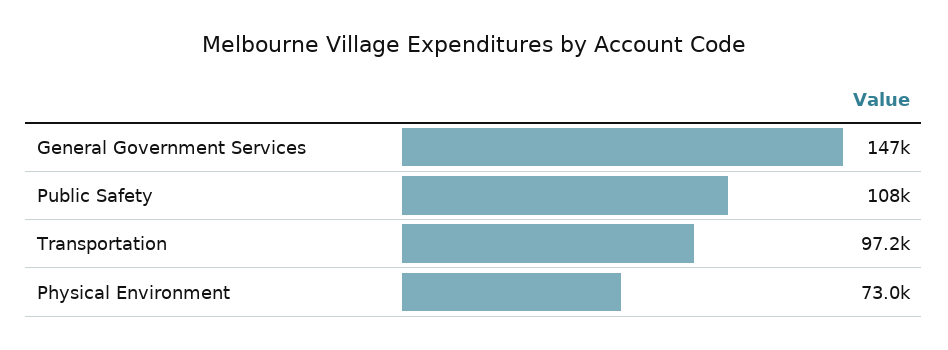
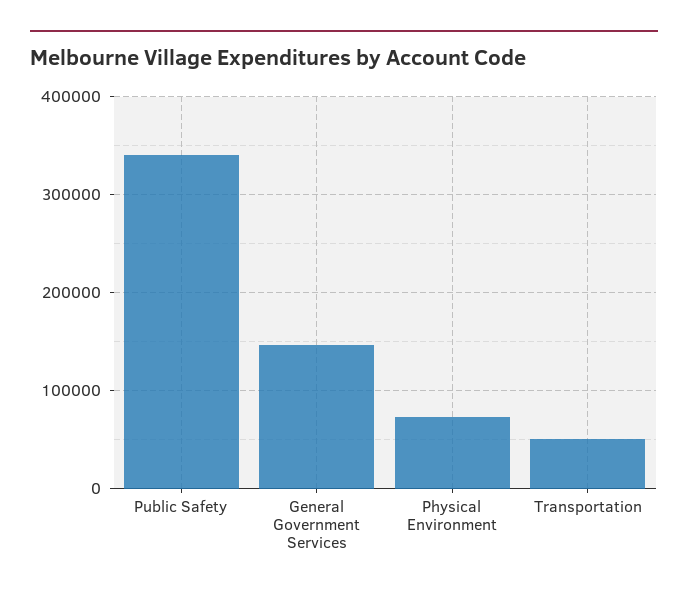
Public Safety: 108000 -> 340000
Transportation: 97200 -> 50000

